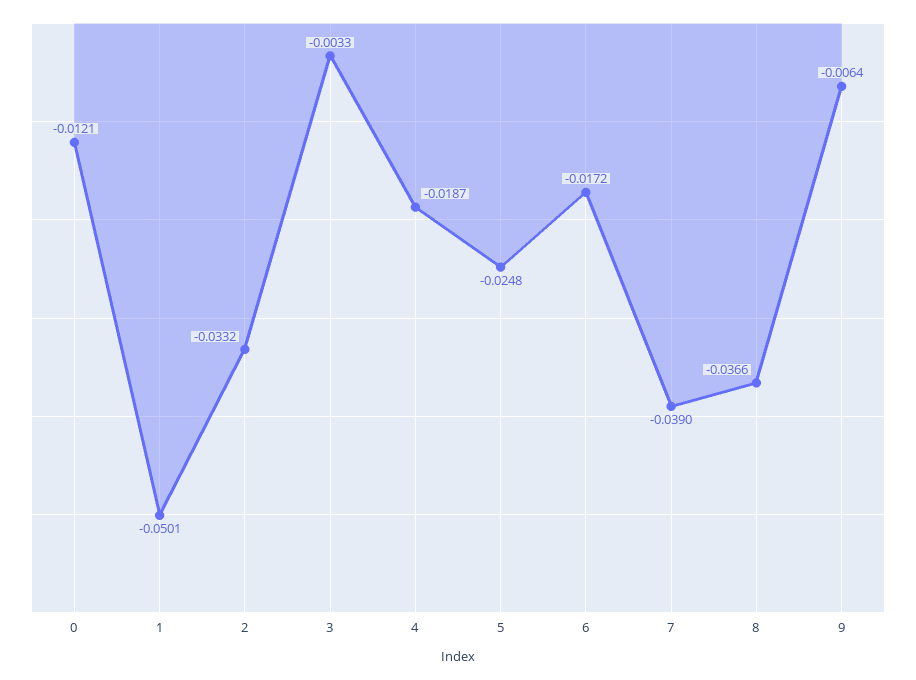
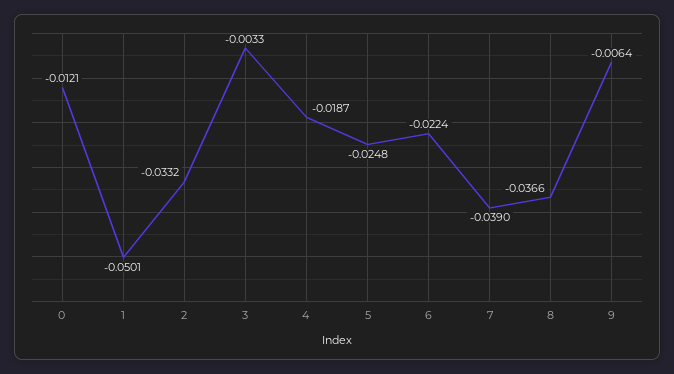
6: -0.0172 -> -0.0224

